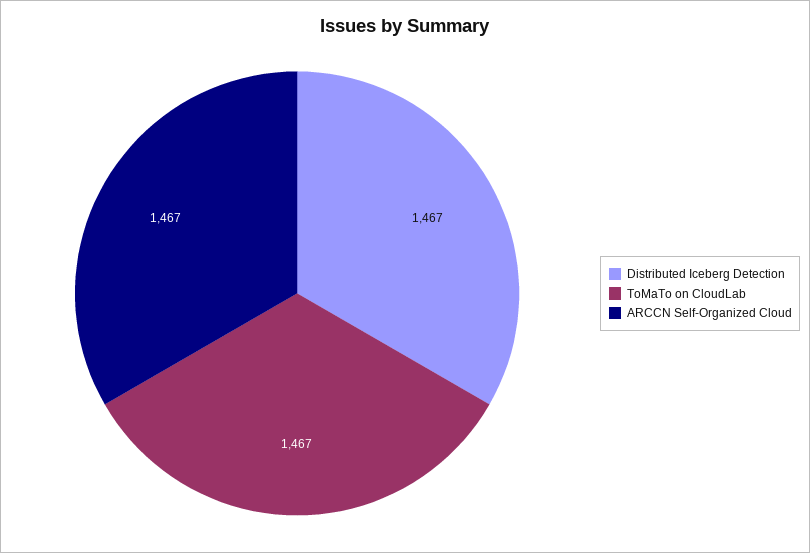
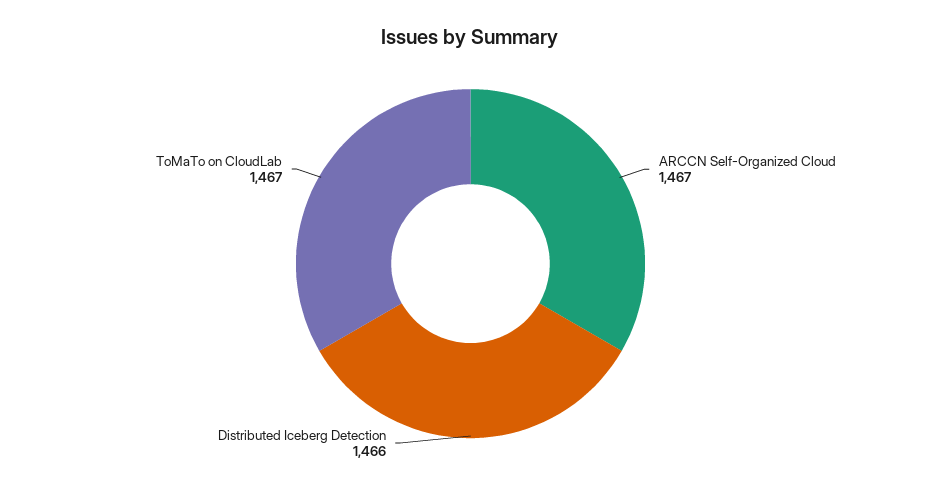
Distributed Iceberg Detection: 1467 -> 1466

